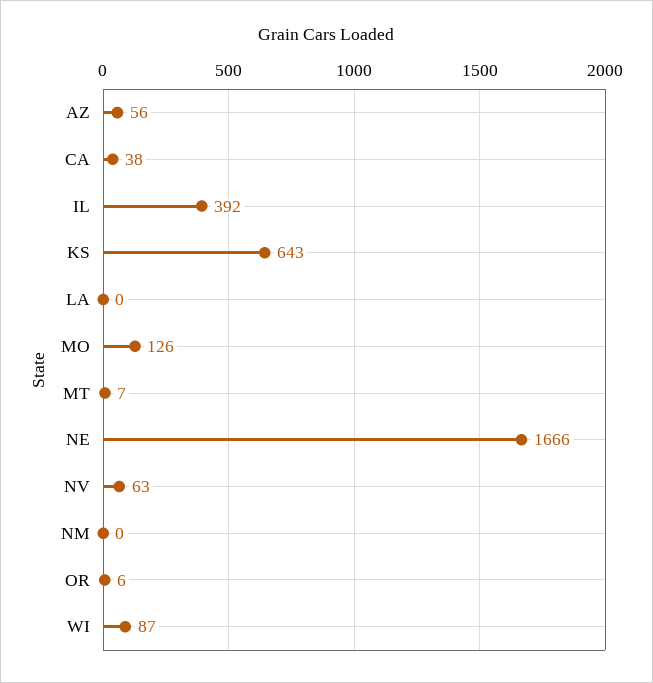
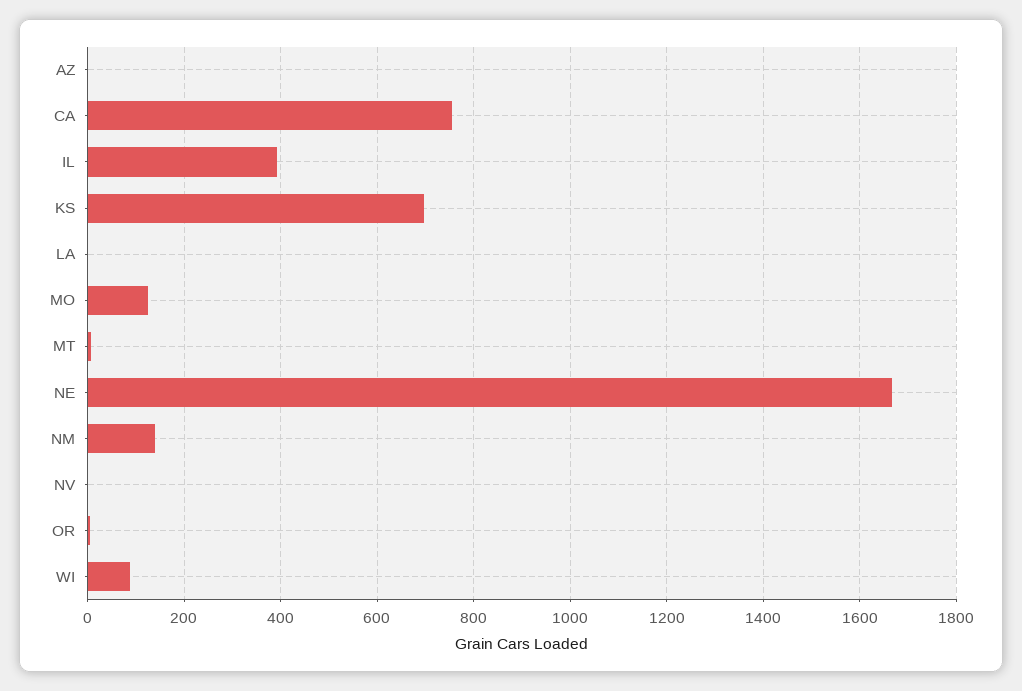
AZ: 56 -> 0
CA: 38 -> 760
KS: 643 -> 700
NV: 63 -> 0
NM: 0 -> 140

